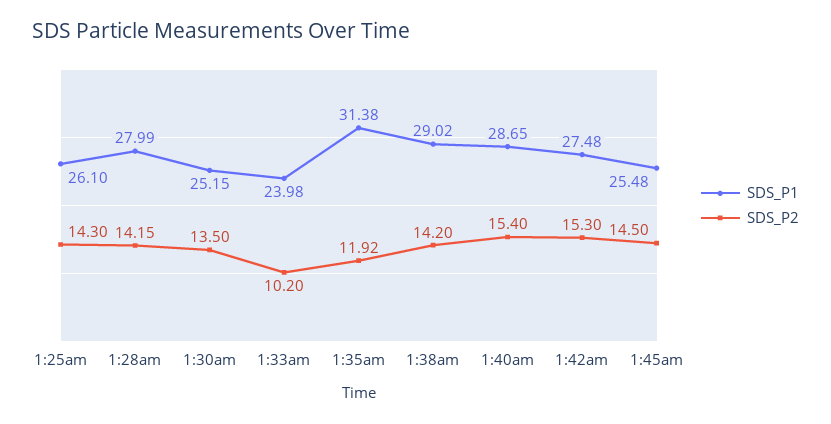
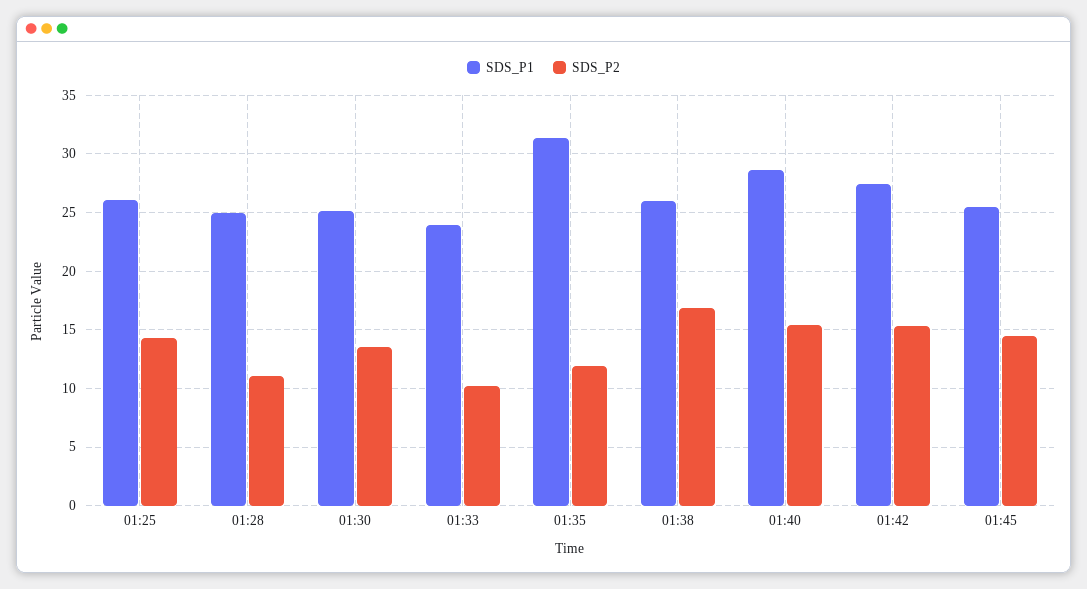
SDS_P1, 1:28am: 27.99 -> 25
SDS_P2, 1:28am: 14.15 -> 11
SDS_P1, 1:38am: 29.02 -> 26
SDS_P2, 1:38am: 14.2 -> 17

